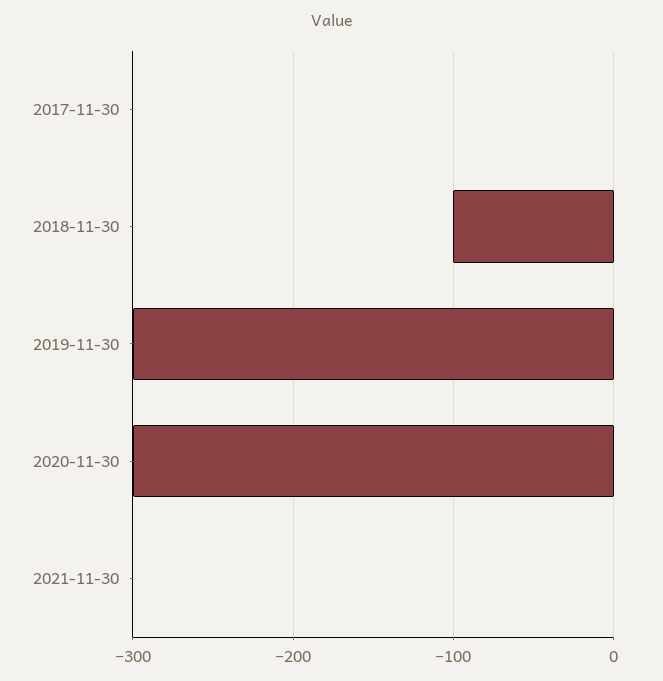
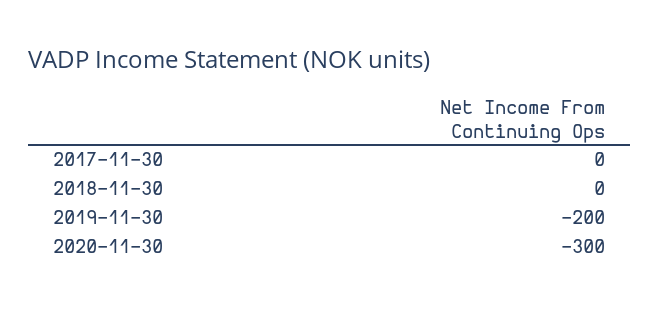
2018-11-30: -100 -> 0
2019-11-30: -300 -> -200
2021-11-30: 0 -> none

